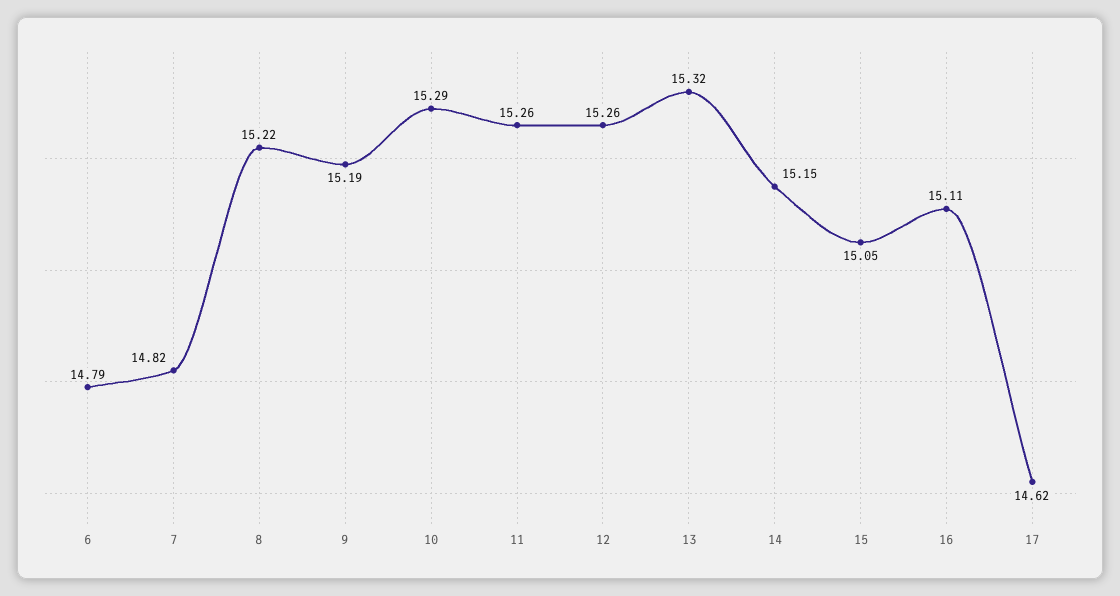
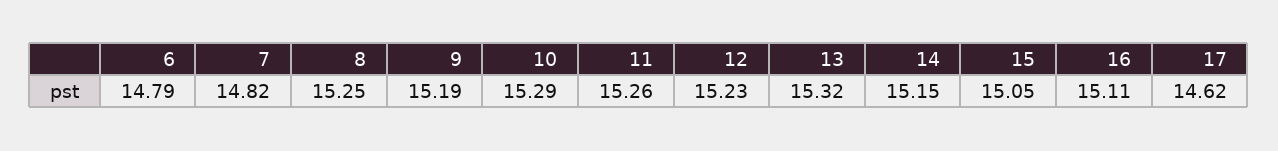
8: 15.22 -> 15.25
12: 15.26 -> 15.23

